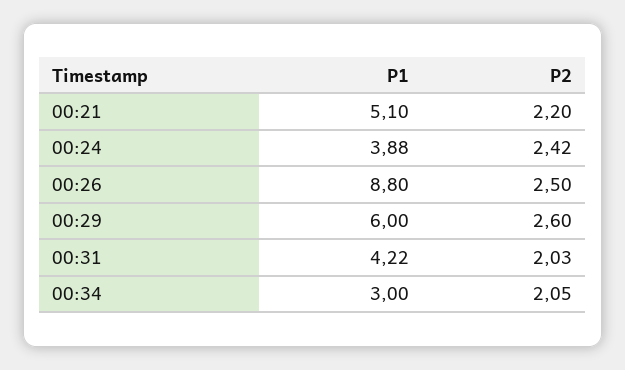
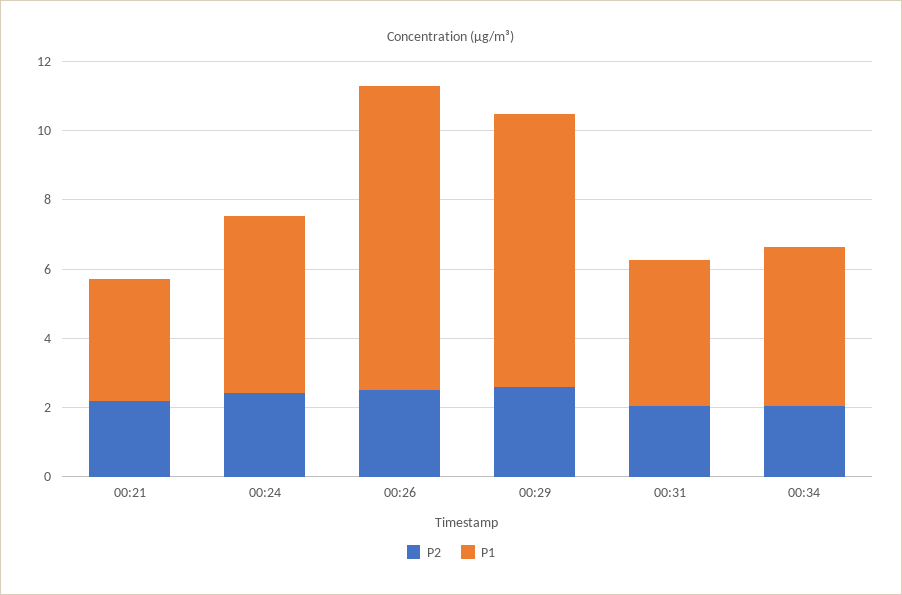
P1, 00:21: 5.1 -> 3.5
P1, 00:24: 3.88 -> 5
P1, 00:29: 6 -> 8
P1, 00:34: 3 -> 4.5

